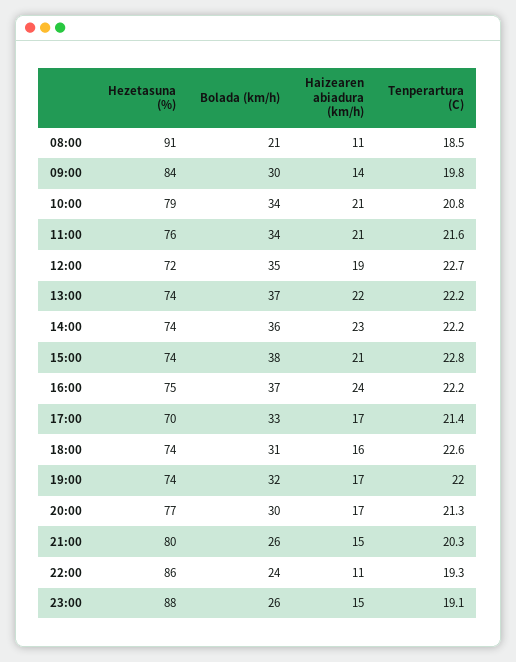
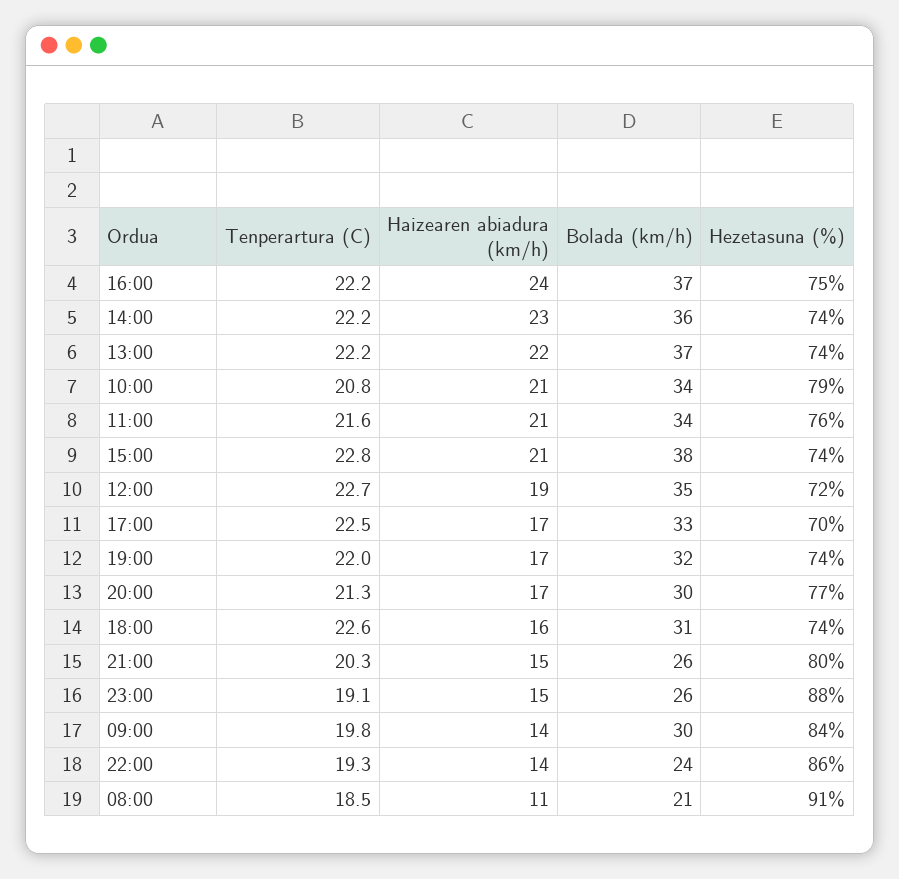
Tenperartura (C), 17:00: 21.4 -> 22.5
Haizearen abiadura (km/h), 22:00: 11 -> 14

